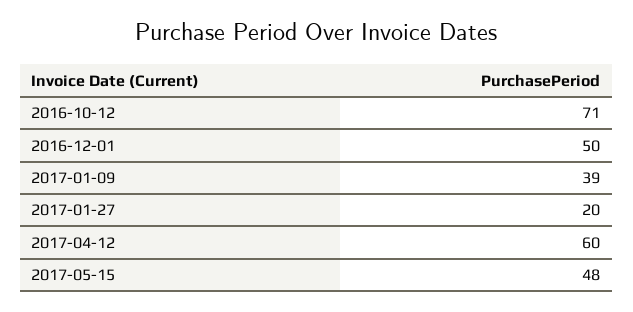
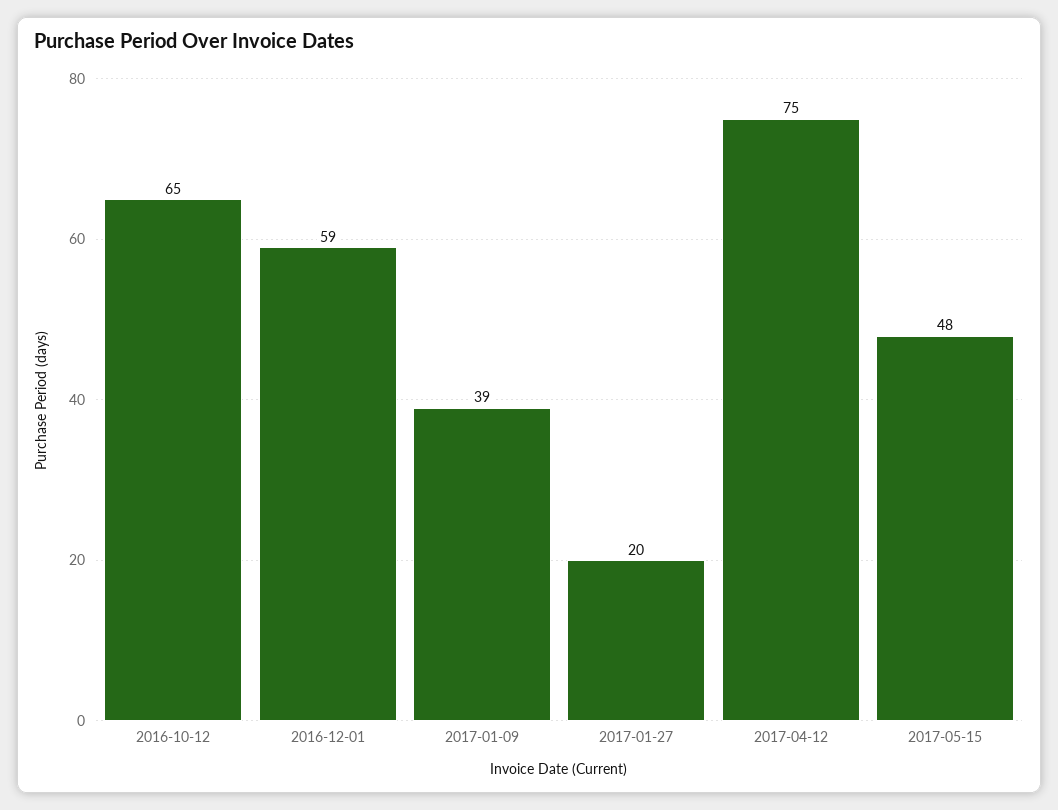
2016-10-12: 71 -> 65
2016-12-01: 50 -> 59
2017-04-12: 60 -> 75

